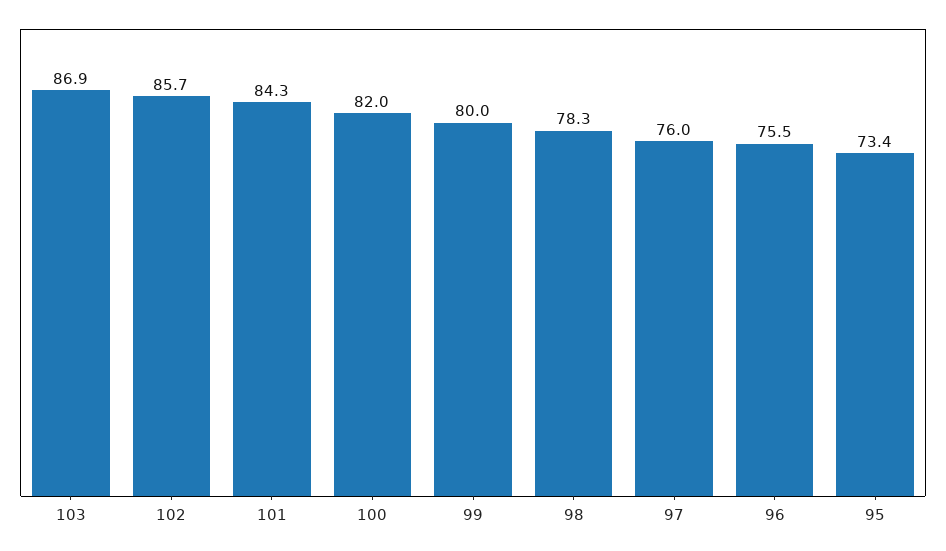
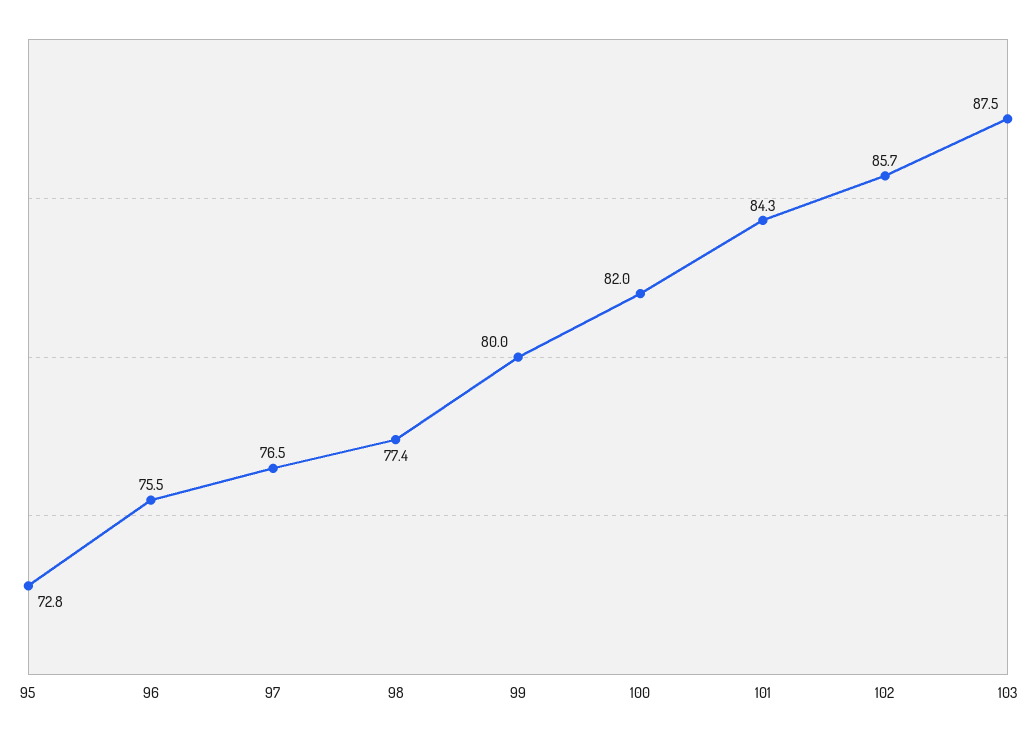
103: 86.9 -> 87.5
98: 78.3 -> 77.4
97: 76 -> 76.5
95: 73.4 -> 72.8

